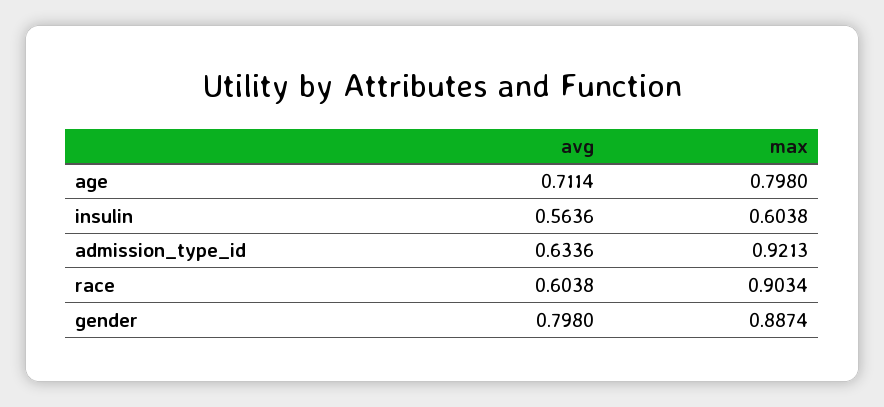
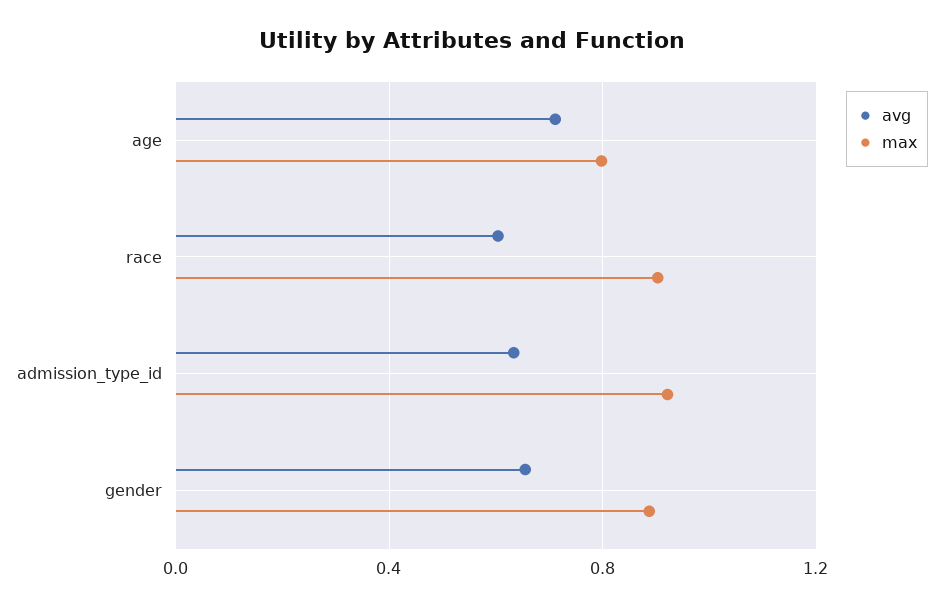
avg, insulin: 0.5636 -> none
max, insulin: 0.6038 -> none
avg, gender: 0.798 -> 0.65

